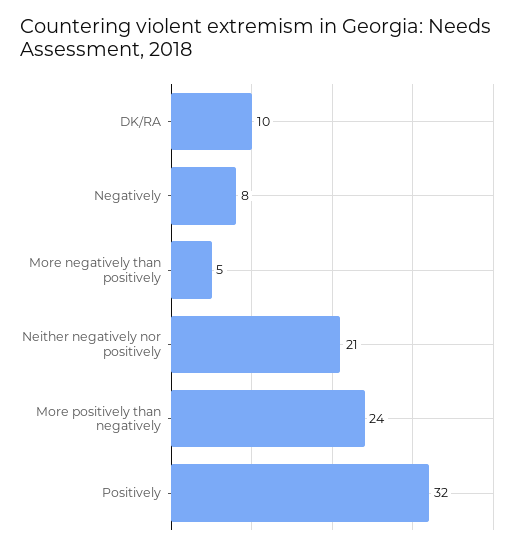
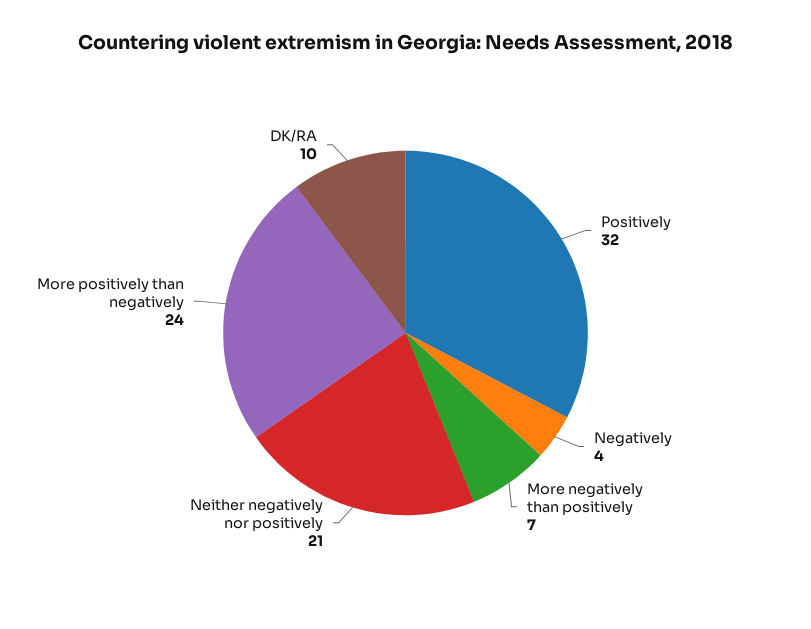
Negatively: 8 -> 4
More negatively than positively: 5 -> 7

